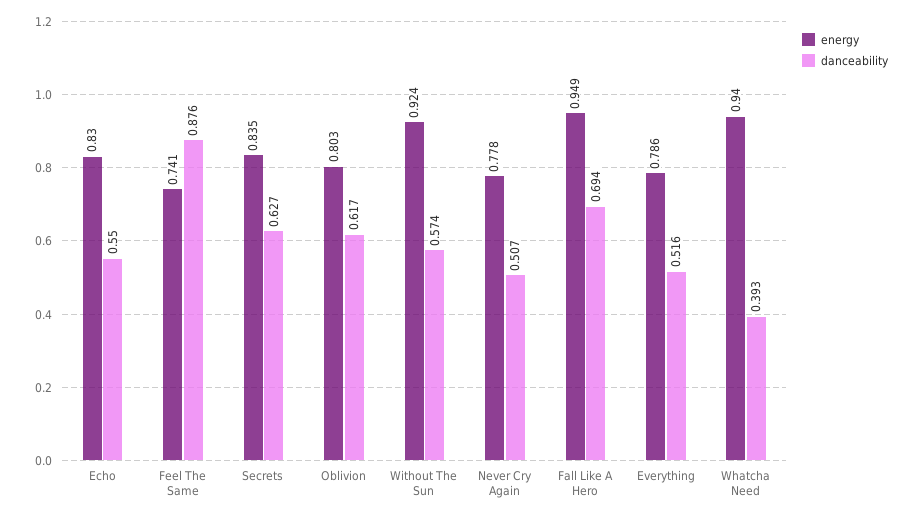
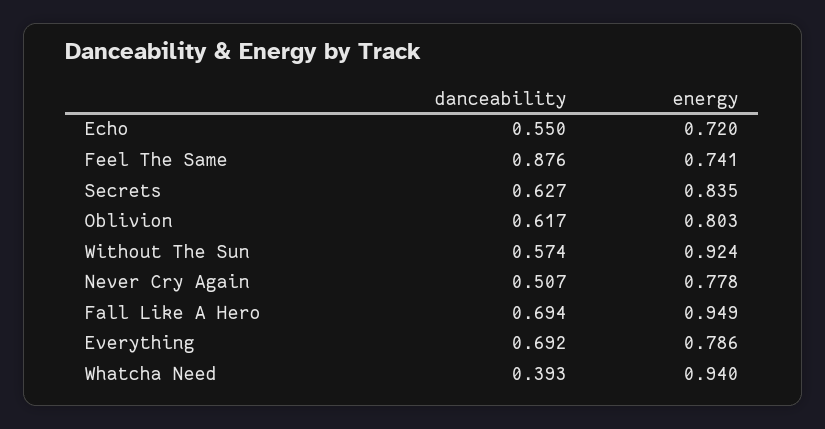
energy, Echo: 0.83 -> 0.72
danceability, Everything: 0.516 -> 0.692

